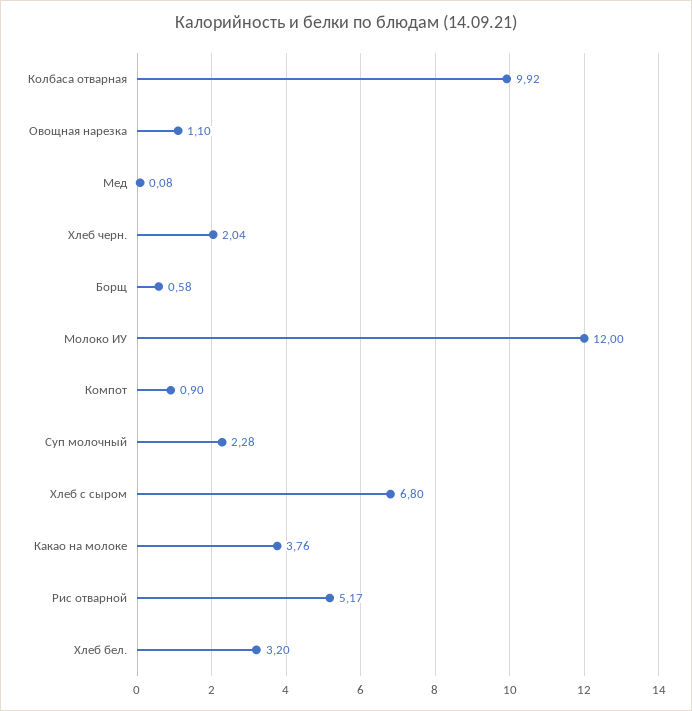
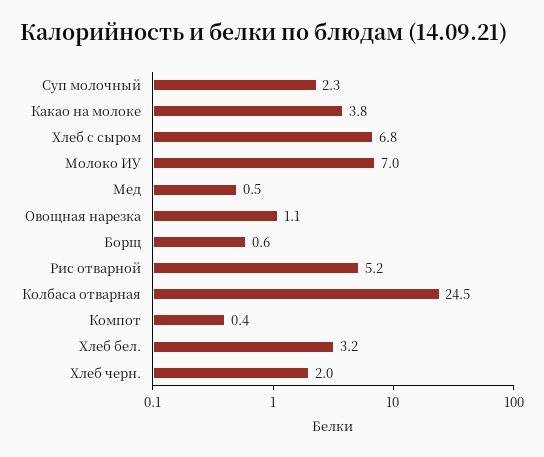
Колбаса отварная: 9.92 -> 24.5
Мед: 0.08 -> 0.5
Молоко ИУ: 12 -> 7
Компот: 0.9 -> 0.4

